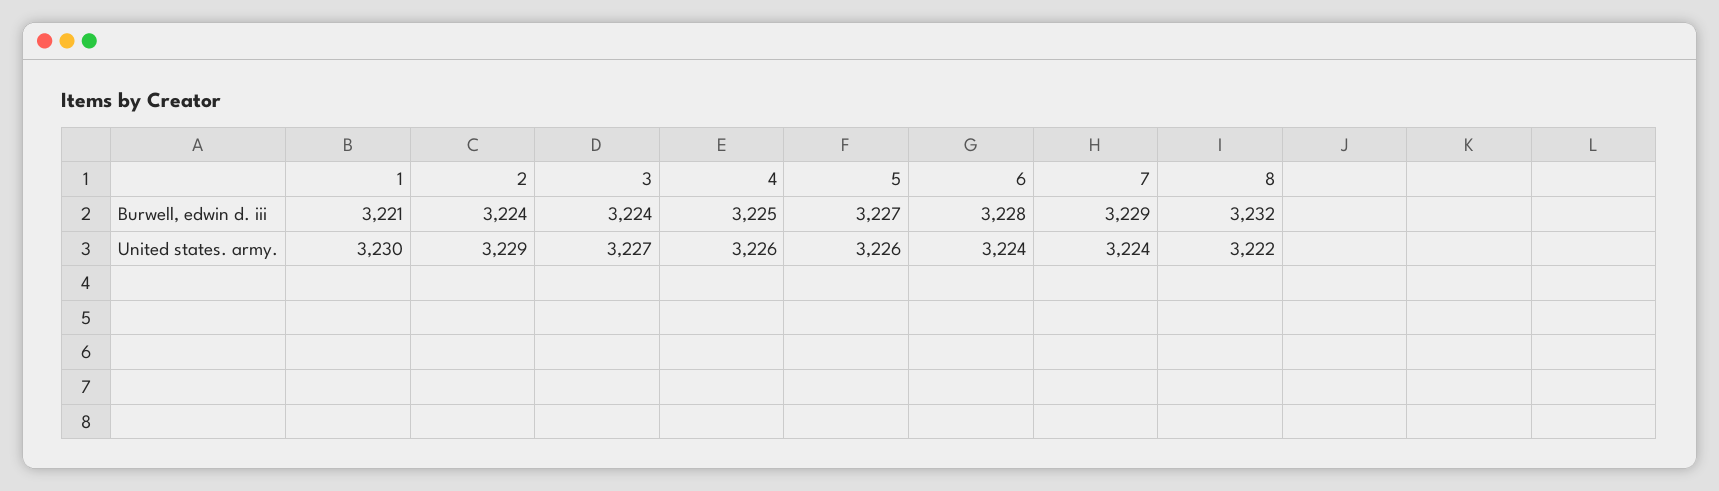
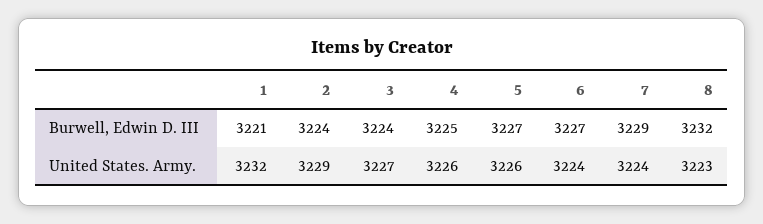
6, Burwell, edwin d. iii: 3228 -> 3227
1, United states. army.: 3230 -> 3232
8, United states. army.: 3222 -> 3223

